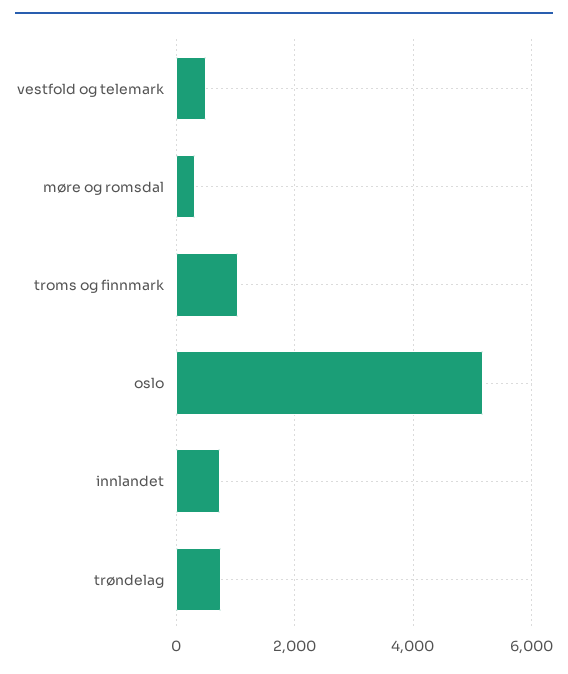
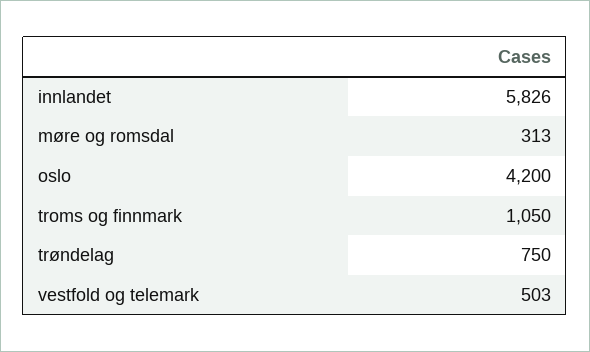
oslo: 5200 -> 4200
innlandet: 800 -> 5826

